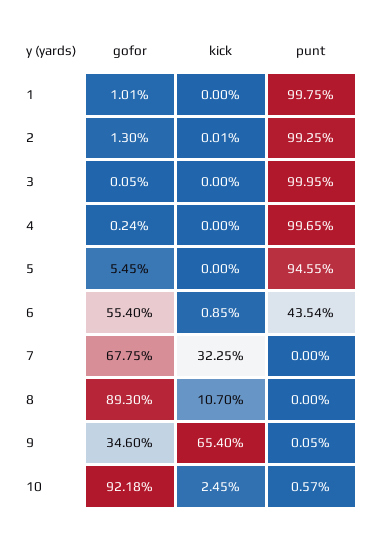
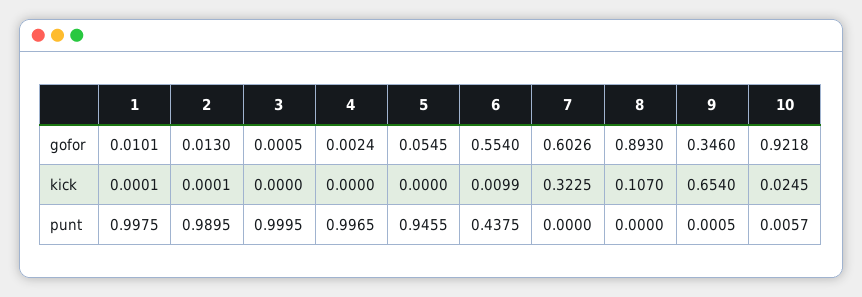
kick, 1: 0 -> 0.0001
punt, 2: 0.9925 -> 0.9895
kick, 6: 0.0085 -> 0.0099
punt, 6: 0.4354 -> 0.4375
gofor, 7: 0.6775 -> 0.6026

